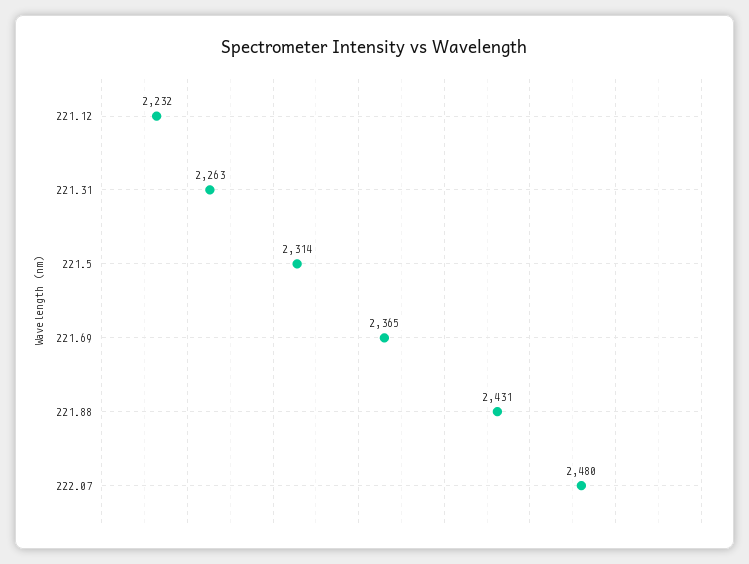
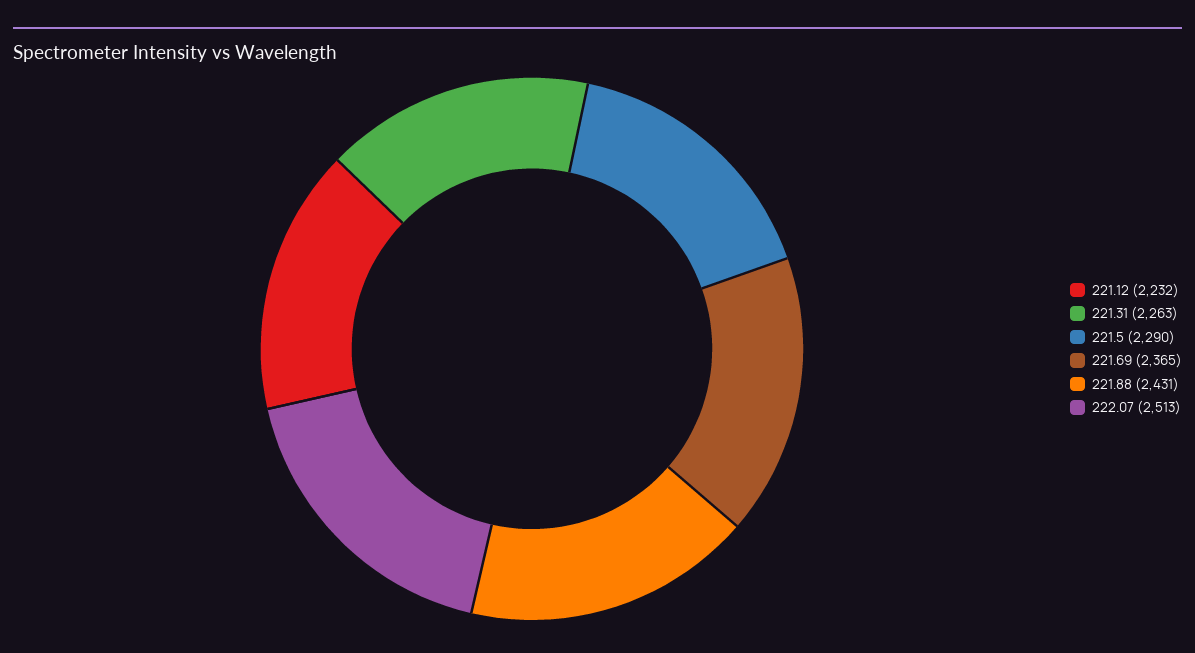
221.5: 2314 -> 2290
222.07: 2480 -> 2513

